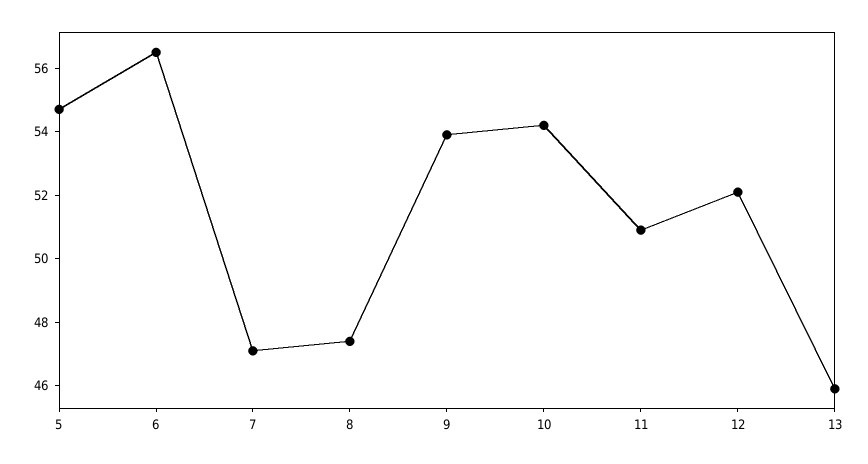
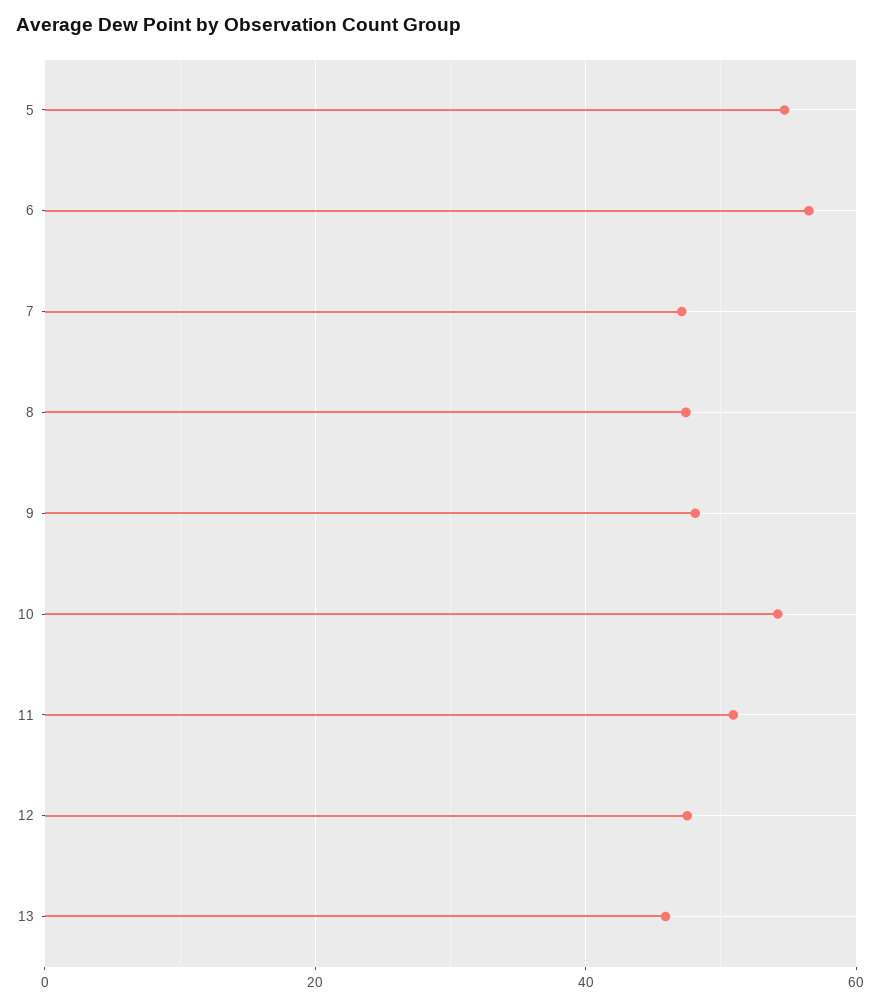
9: 54 -> 48
12: 52 -> 48

